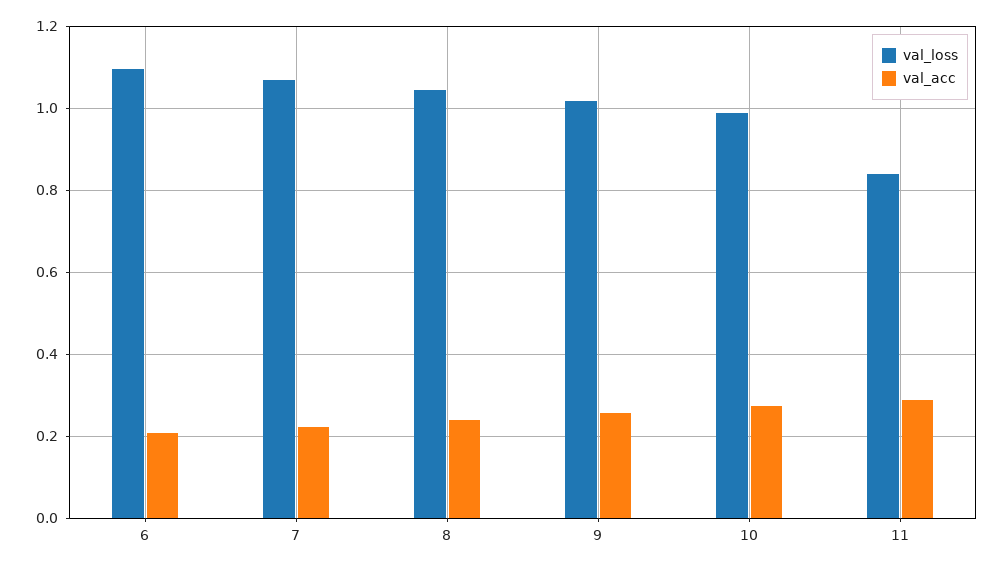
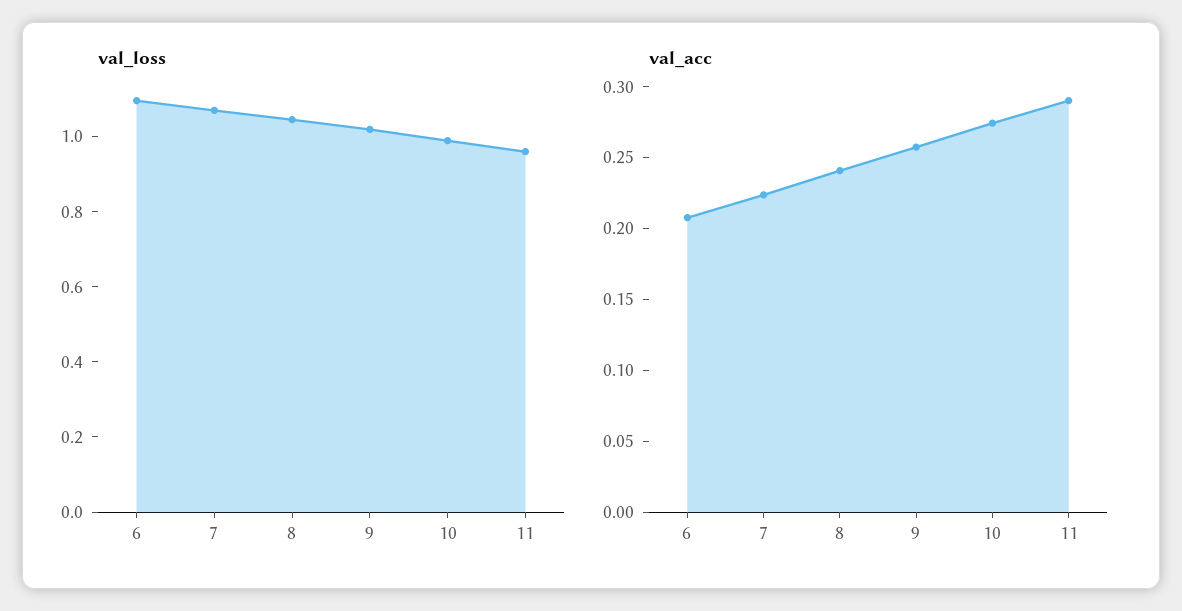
val_loss, 11: 0.84 -> 0.95

